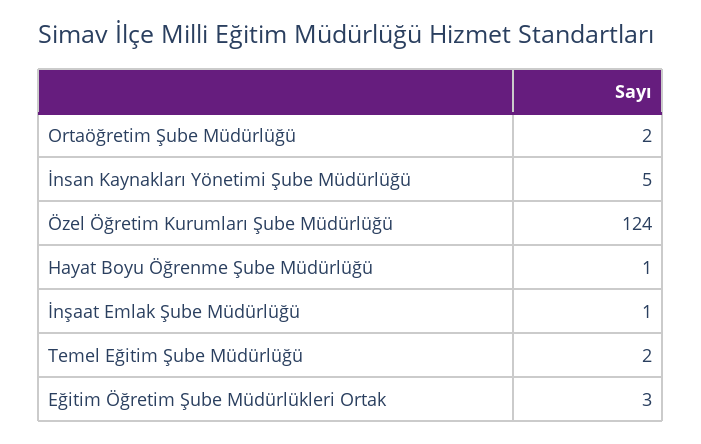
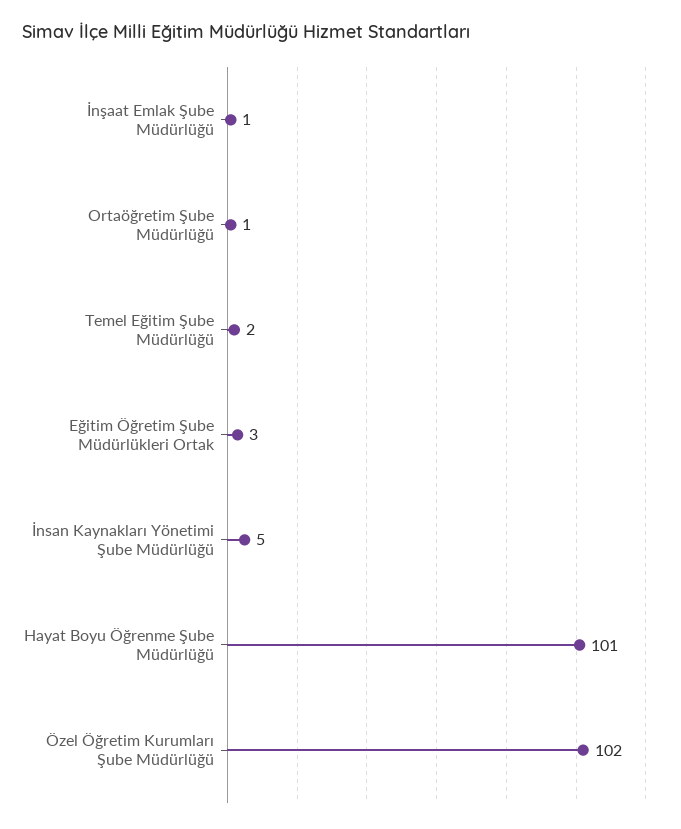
Ortaöğretim Şube Müdürlüğü: 2 -> 1
Özel Öğretim Kurumları Şube Müdürlüğü: 124 -> 102
Hayat Boyu Öğrenme Şube Müdürlüğü: 1 -> 101

